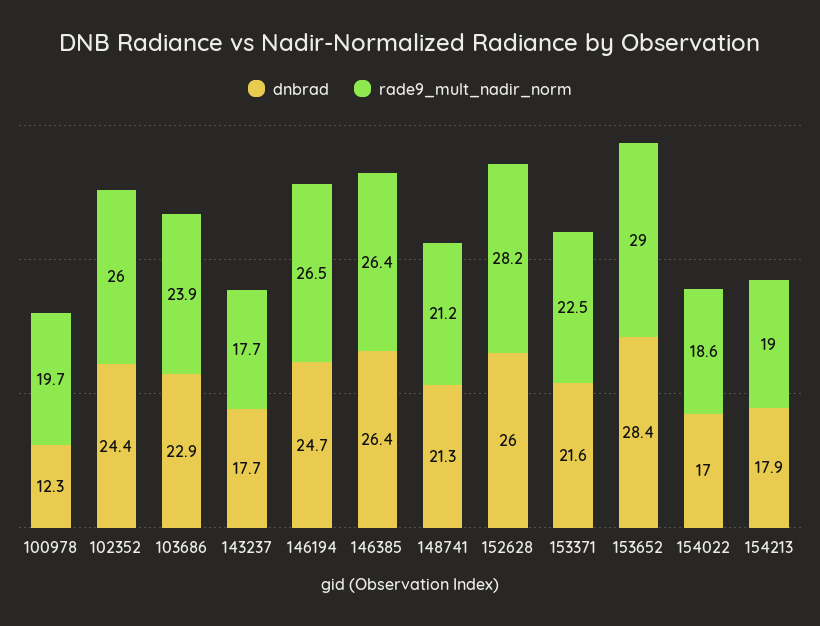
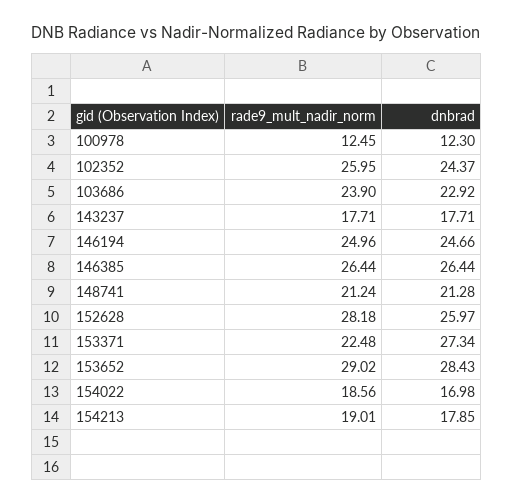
rade9_mult_nadir_norm, 100978: 19.7 -> 12.45
rade9_mult_nadir_norm, 146194: 26.5 -> 24.96
dnbrad, 153371: 21.6 -> 27.34

